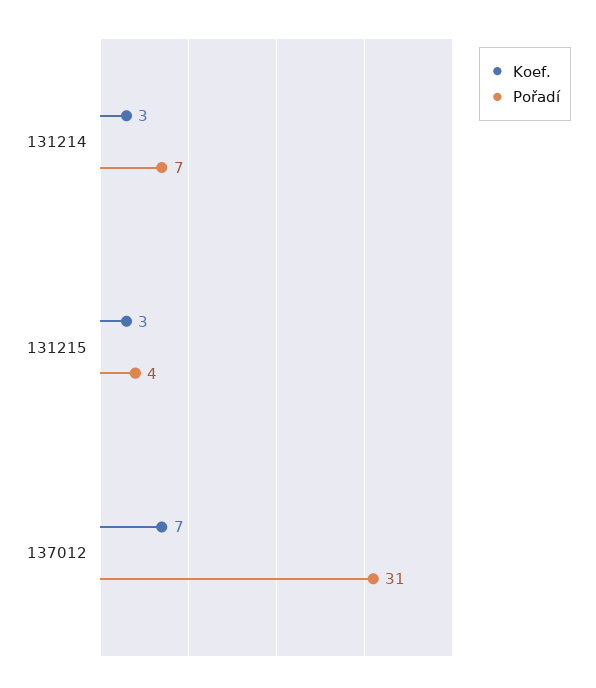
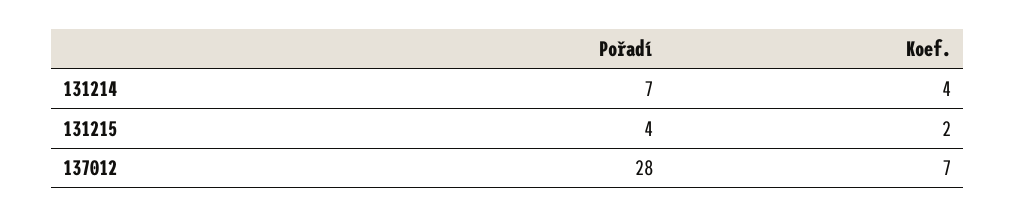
Koef., 131214: 3 -> 4
Koef., 131215: 3 -> 2
Pořadí, 137012: 31 -> 28

